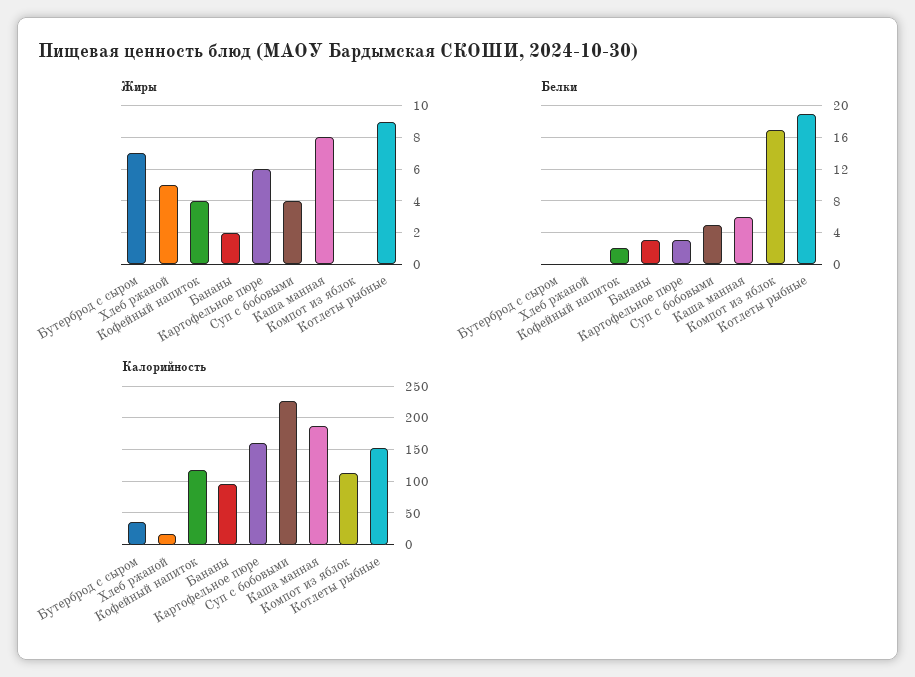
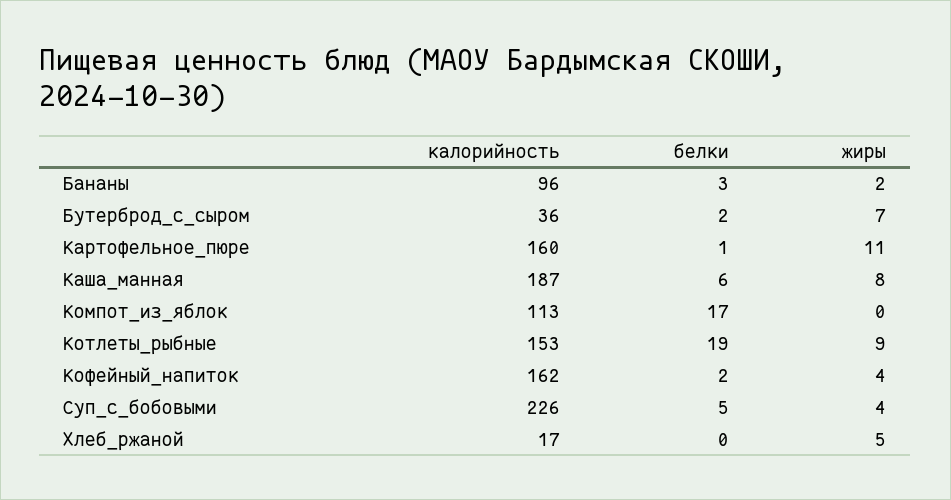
Жиры, Картофельное пюре: 6 -> 11
Белки, Бутерброд с сыром: 0 -> 2
Белки, Картофельное пюре: 3 -> 1
Калорийность, Кофейный напиток: 120 -> 162

